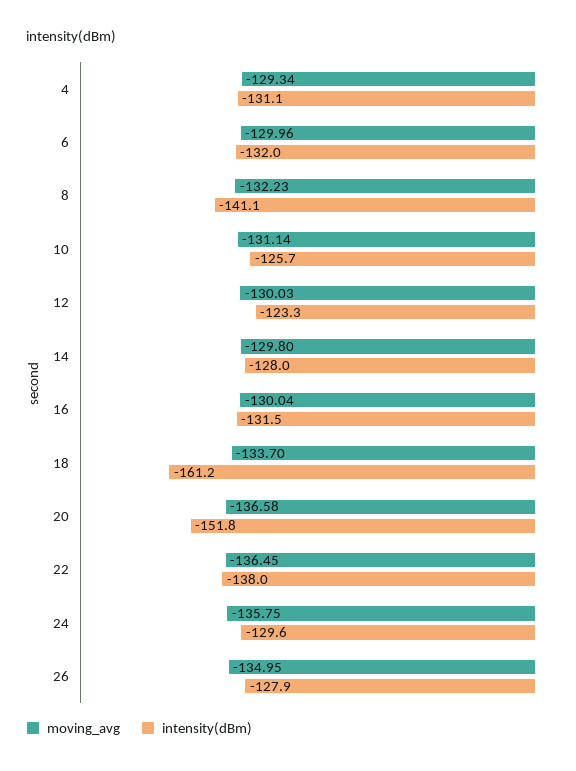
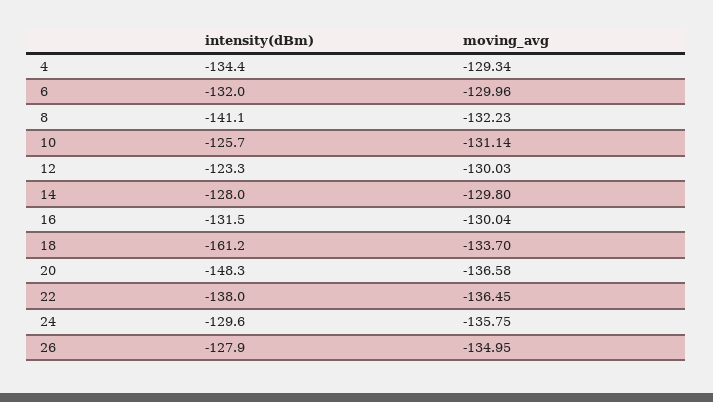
intensity(dBm), 4: -131.1 -> -134.4
intensity(dBm), 20: -151.8 -> -148.3

